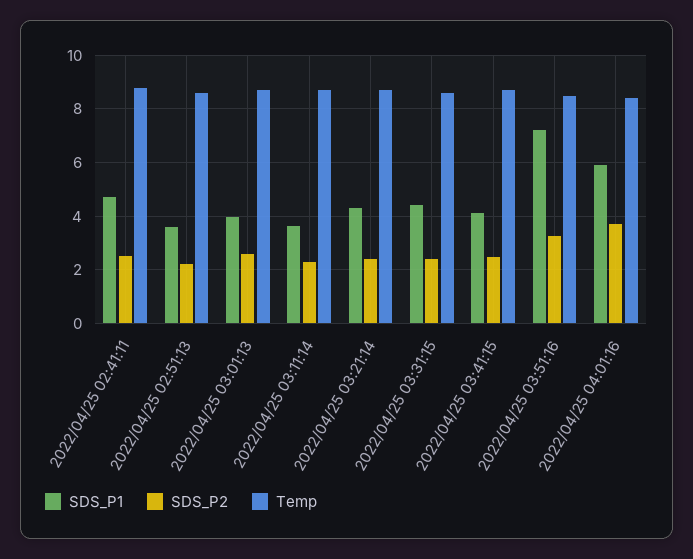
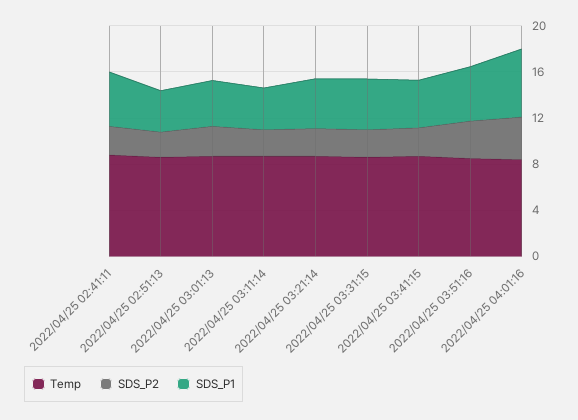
SDS_P1, 2022/04/25 03:51:16: 7.25 -> 5

